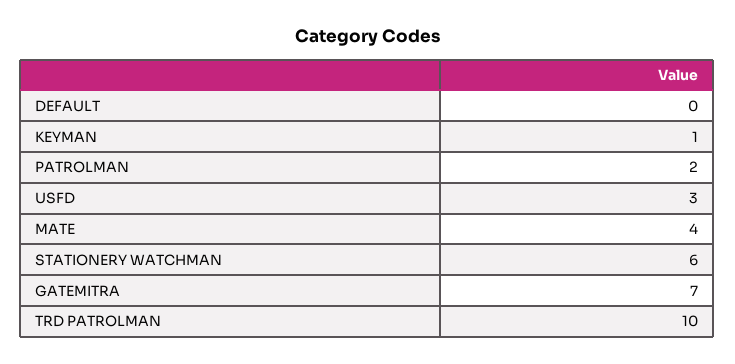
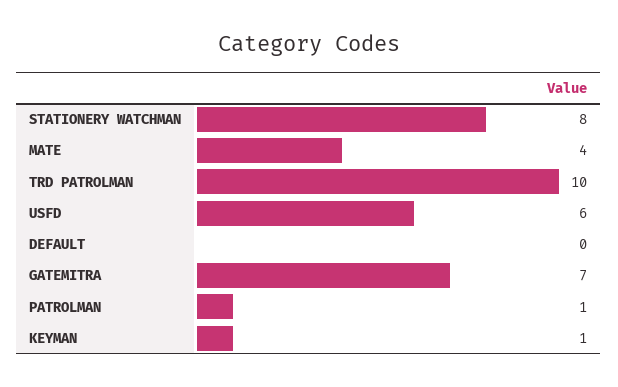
PATROLMAN: 2 -> 1
USFD: 3 -> 6
STATIONERY WATCHMAN: 6 -> 8

